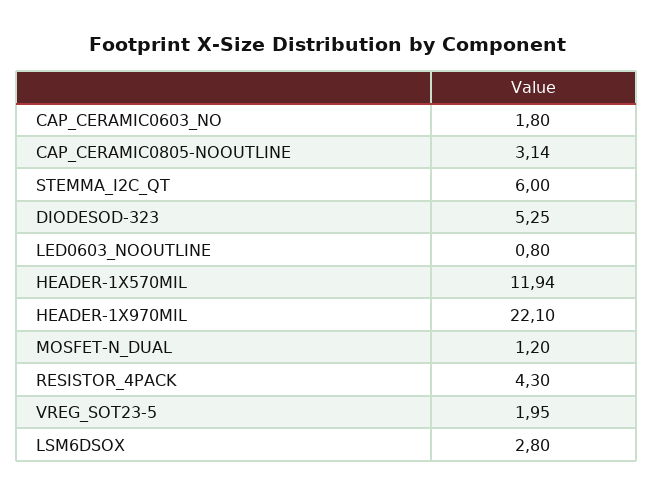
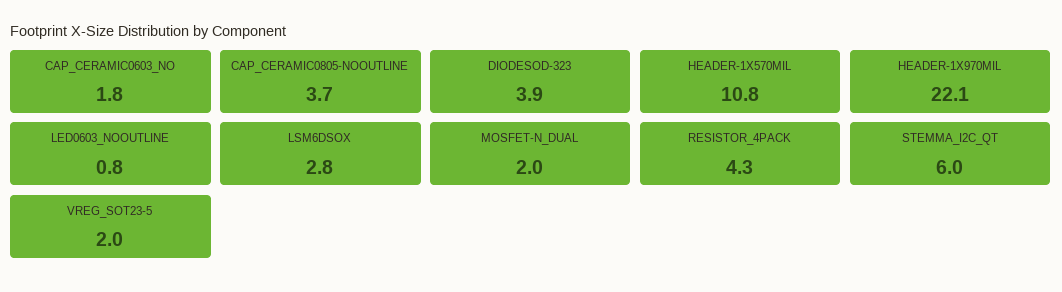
CAP_CERAMIC0805-NOOUTLINE: 3.14 -> 3.7
DIODESOD-323: 5.25 -> 3.9
HEADER-1X570MIL: 11.94 -> 10.8
MOSFET-N_DUAL: 1.2 -> 2

